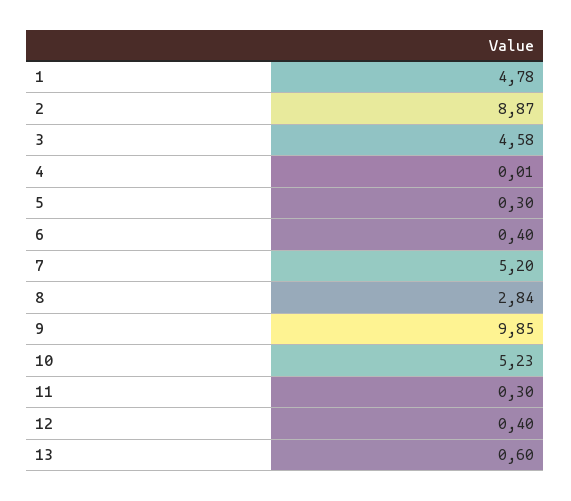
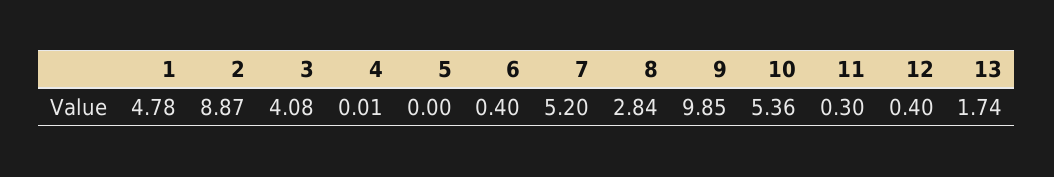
3: 4.58 -> 4.08
5: 0.3 -> 0
10: 5.23 -> 5.36
13: 0.6 -> 1.74

